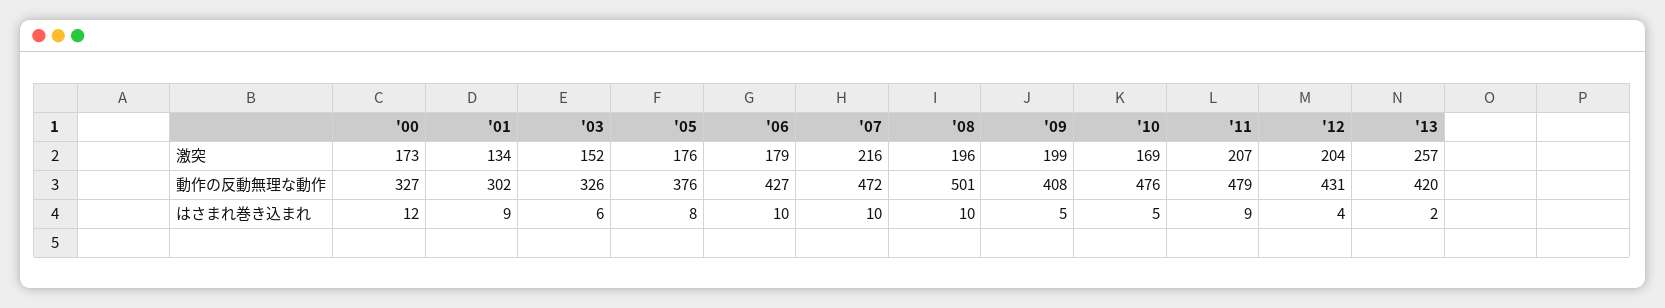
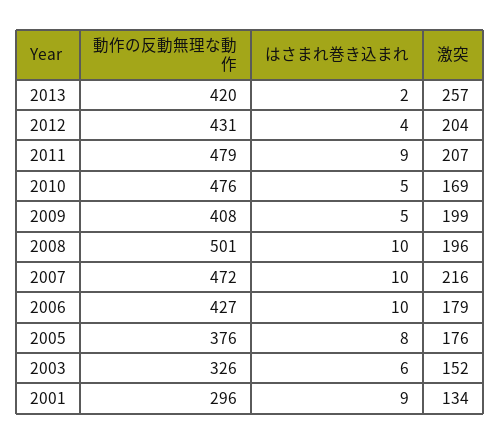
'00, 激突: 173 -> none
'00, 動作の反動無理な動作: 327 -> none
'01, 動作の反動無理な動作: 302 -> 296
'00, はさまれ巻き込まれ: 12 -> none

